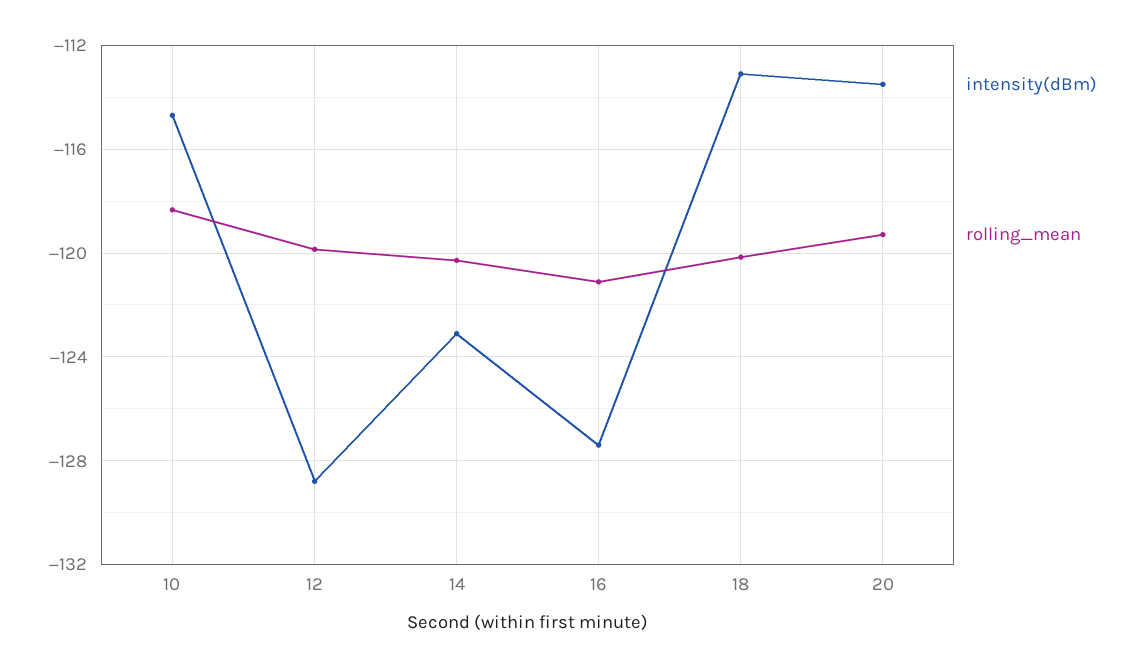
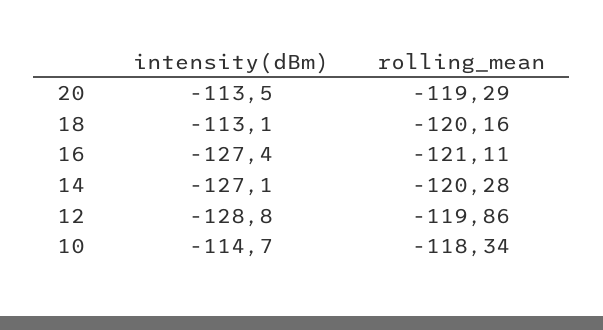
intensity(dBm), 14: -123 -> -127.1

